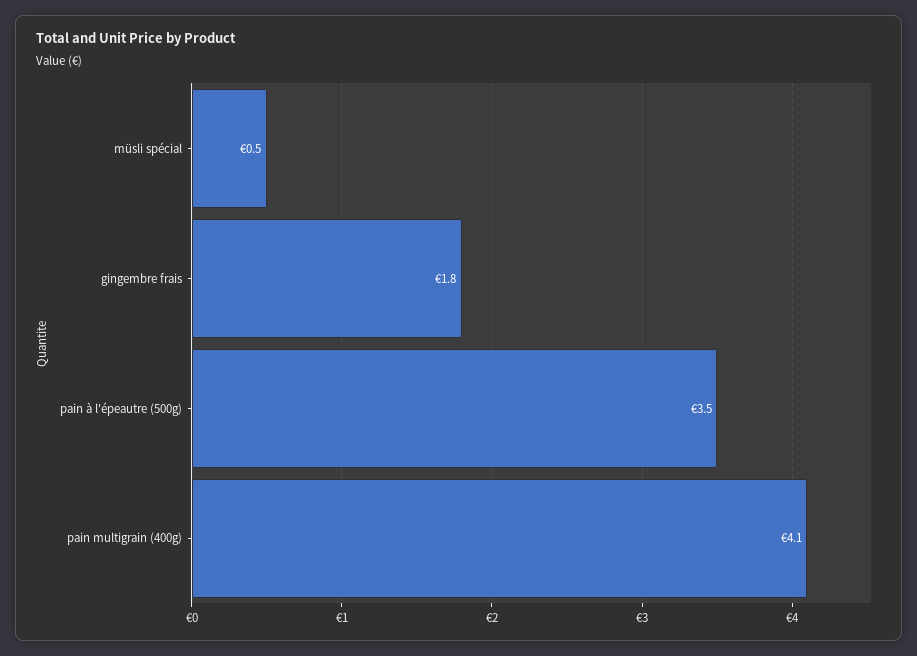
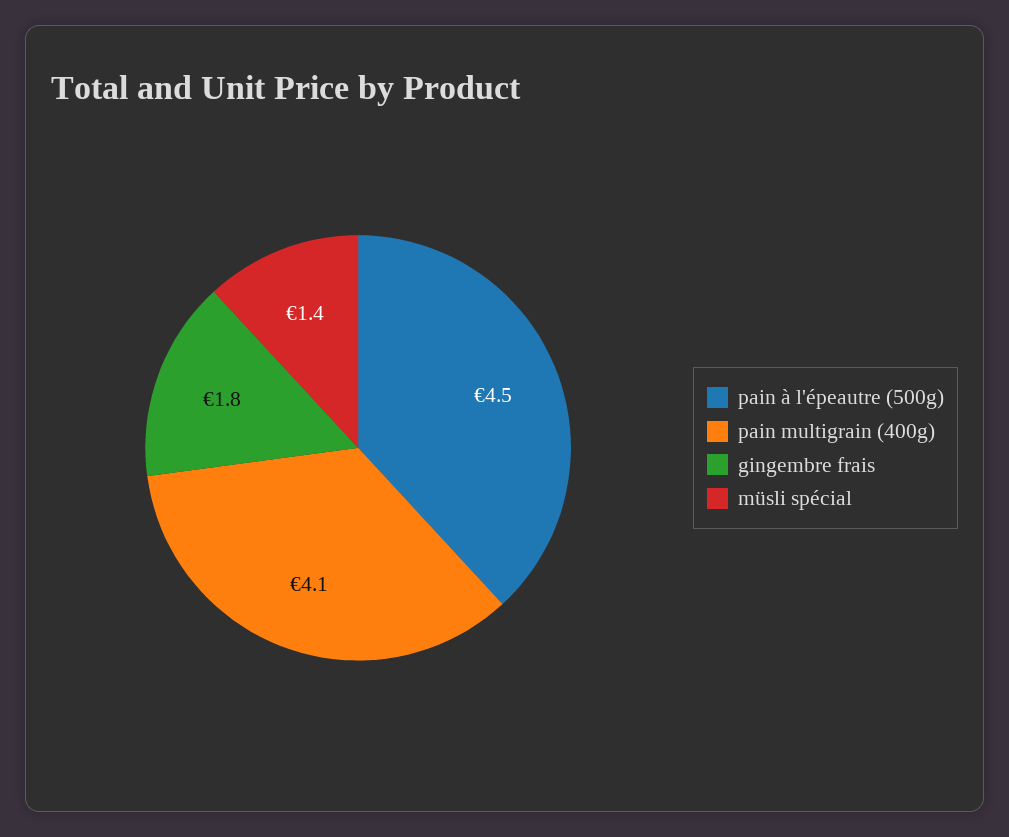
müsli spécial: 0.5 -> 1.4
pain à l'épeautre (500g): 3.5 -> 4.5

